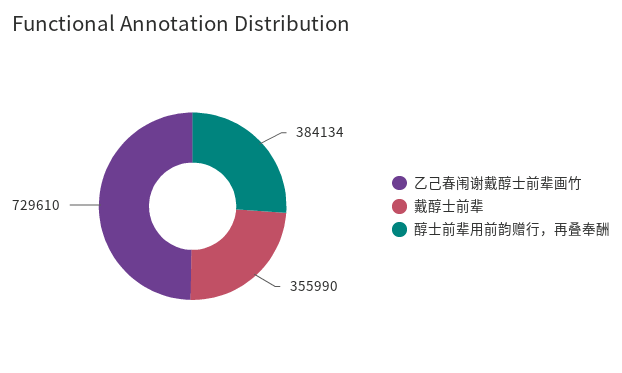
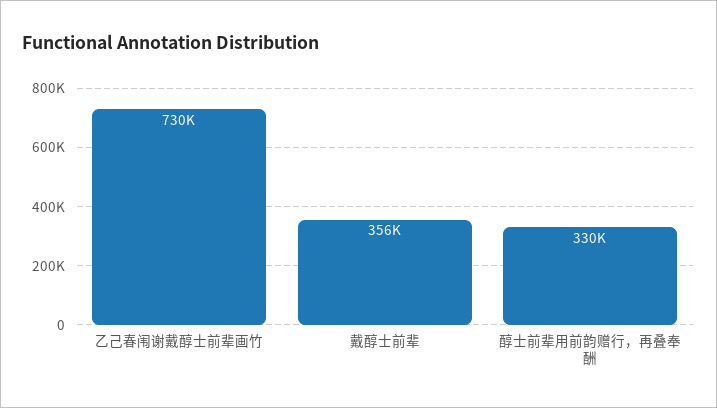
醇士前辈用前韵赠行，再叠奉酬: 384134 -> 330000

